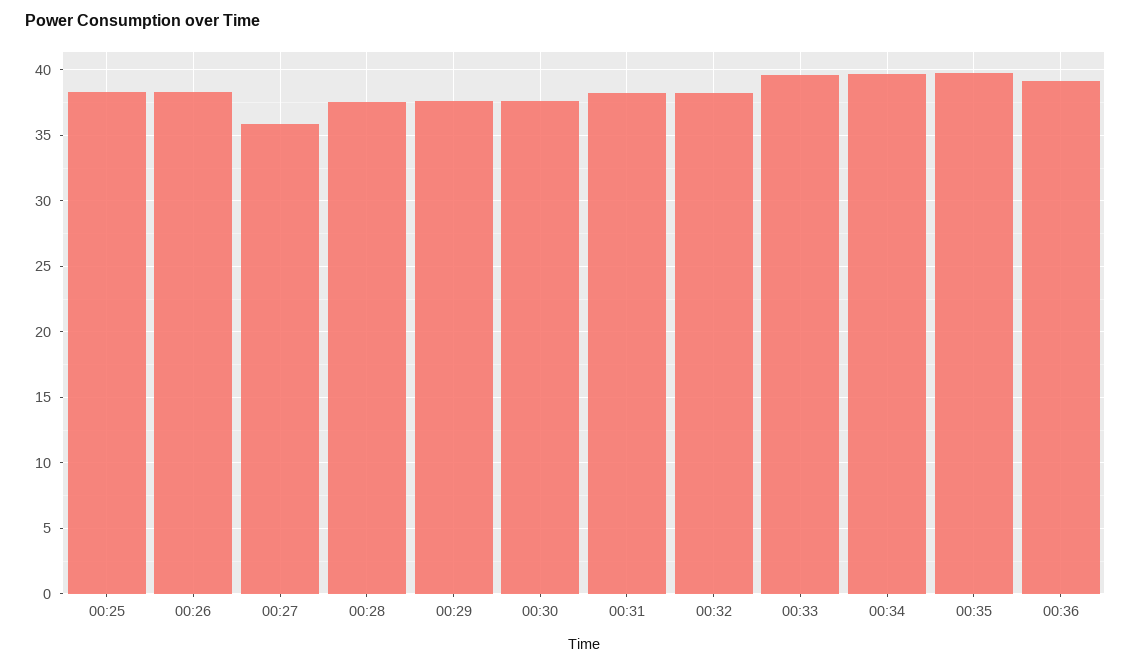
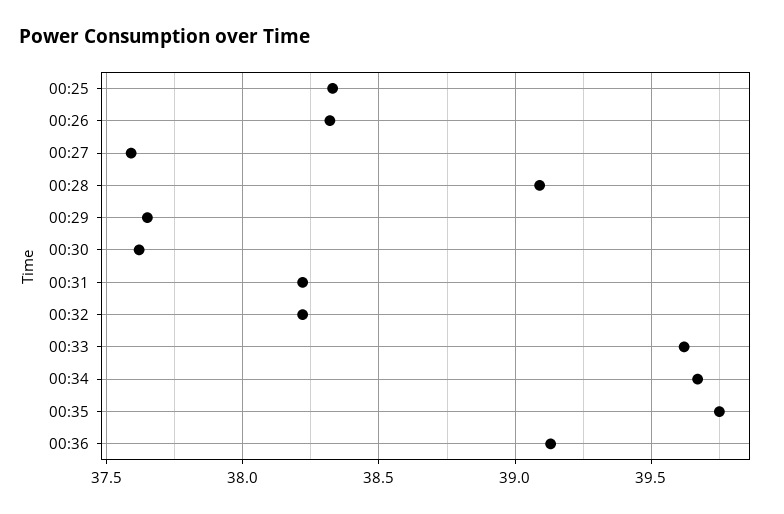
00:27: 36 -> 37.6
00:28: 37.5 -> 39.1

